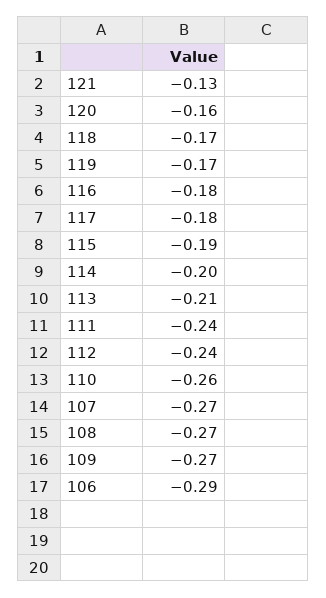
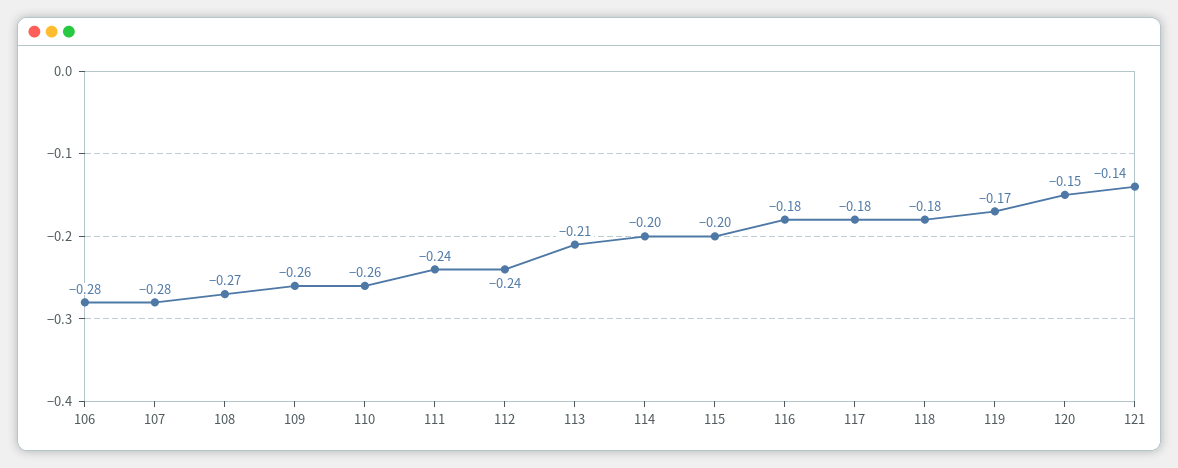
121: -0.13 -> -0.14
120: -0.16 -> -0.15
118: -0.17 -> -0.18
115: -0.19 -> -0.2
107: -0.27 -> -0.28
109: -0.27 -> -0.26
106: -0.29 -> -0.28

